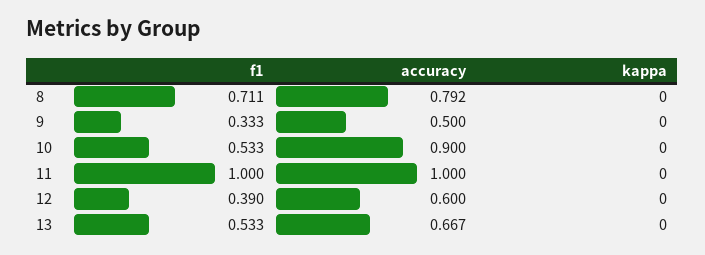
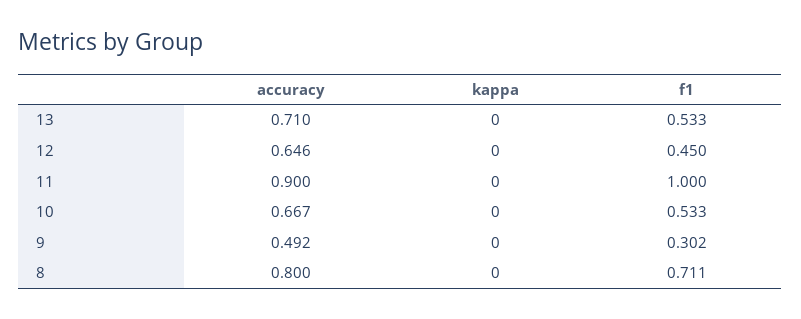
accuracy, 8: 0.792 -> 0.8
f1, 9: 0.333 -> 0.302
accuracy, 9: 0.5 -> 0.492
accuracy, 10: 0.9 -> 0.667
accuracy, 11: 1 -> 0.9
f1, 12: 0.39 -> 0.45
accuracy, 12: 0.6 -> 0.646
accuracy, 13: 0.667 -> 0.71

